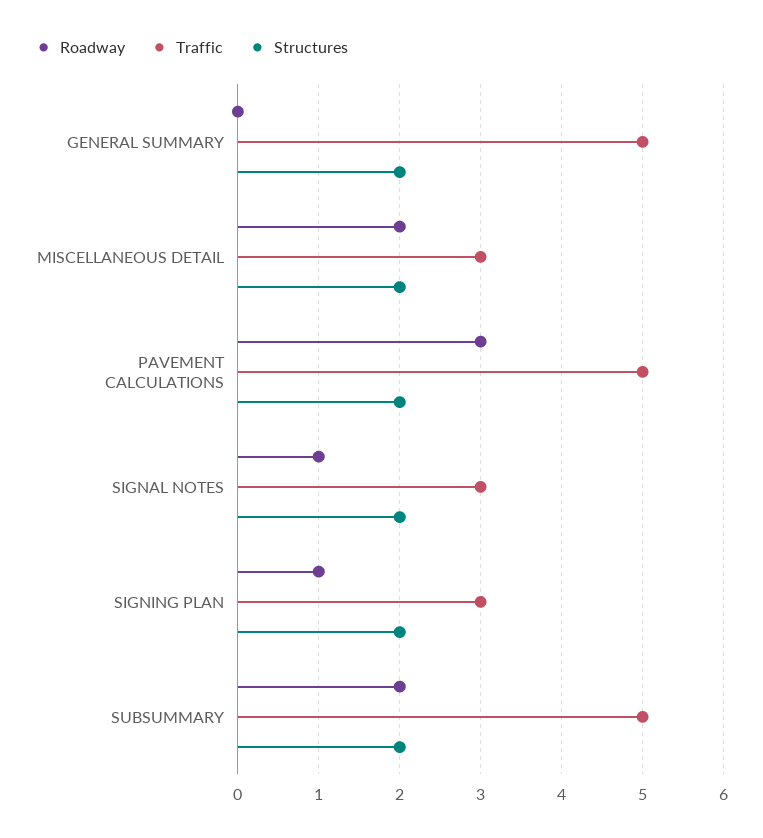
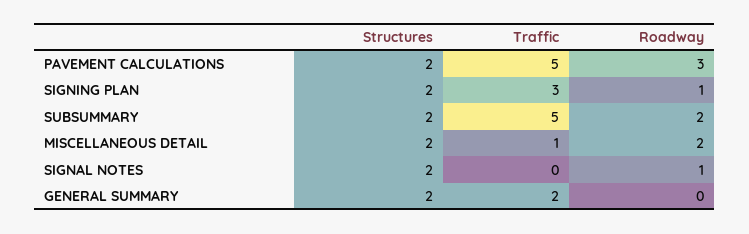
Traffic, GENERAL SUMMARY: 5 -> 2
Traffic, MISCELLANEOUS DETAIL: 3 -> 1
Traffic, SIGNAL NOTES: 3 -> 0

